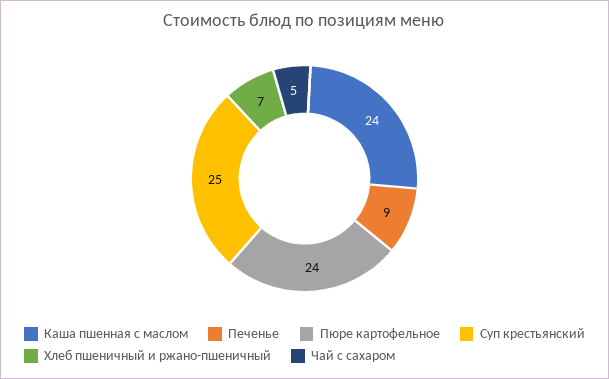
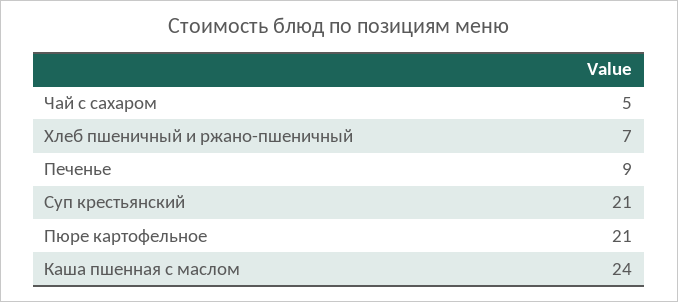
Пюре картофельное: 24 -> 21
Суп крестьянский: 25 -> 21

